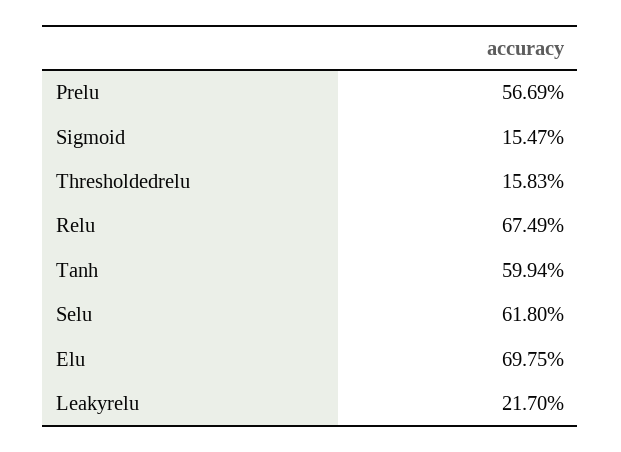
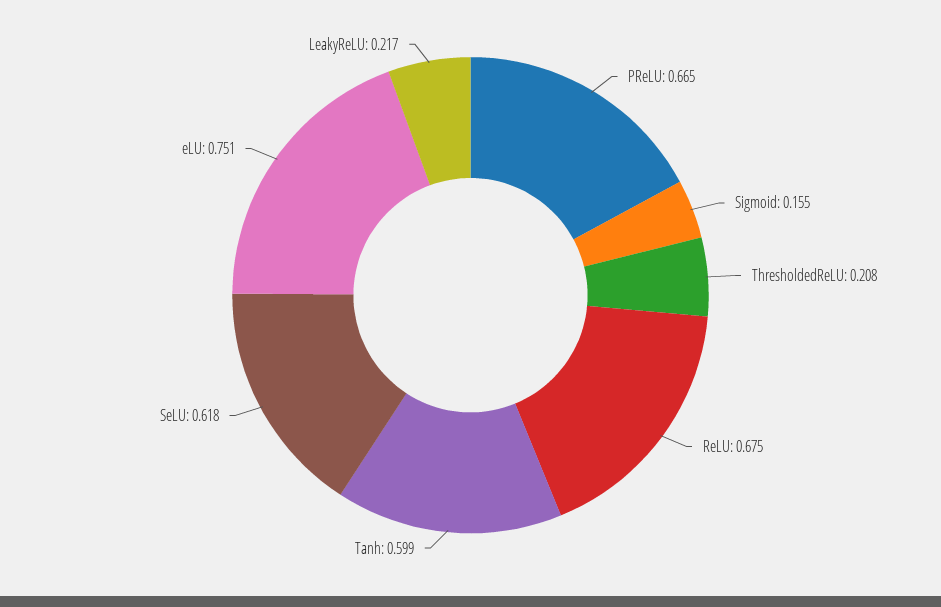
Prelu: 0.5669 -> 0.665
Thresholdedrelu: 0.1583 -> 0.208
Elu: 0.6975 -> 0.751

